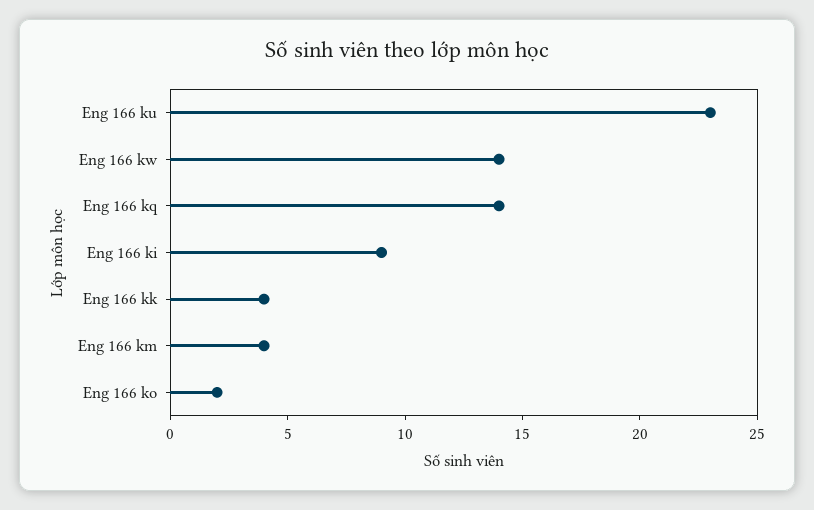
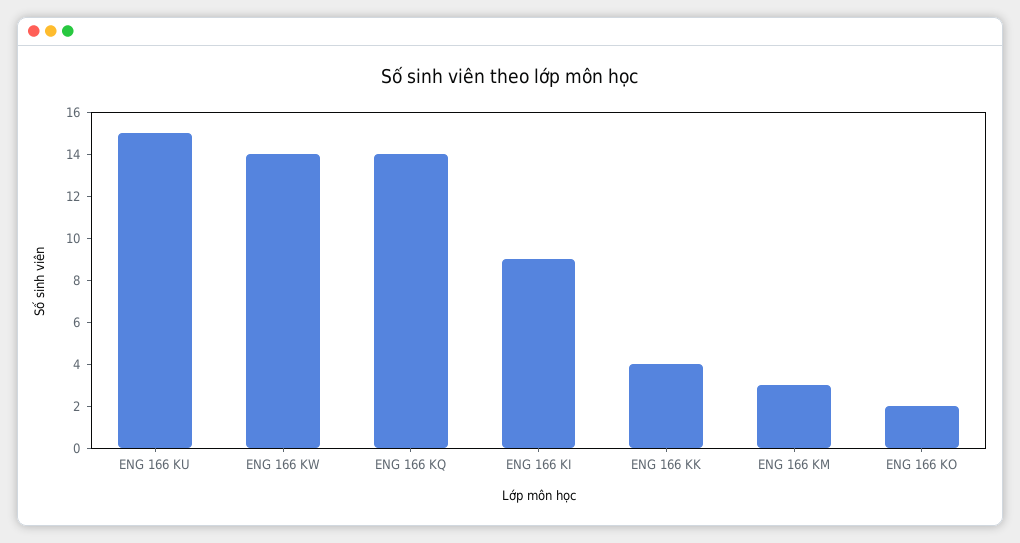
Eng 166 ku: 23 -> 15
Eng 166 km: 4 -> 3

